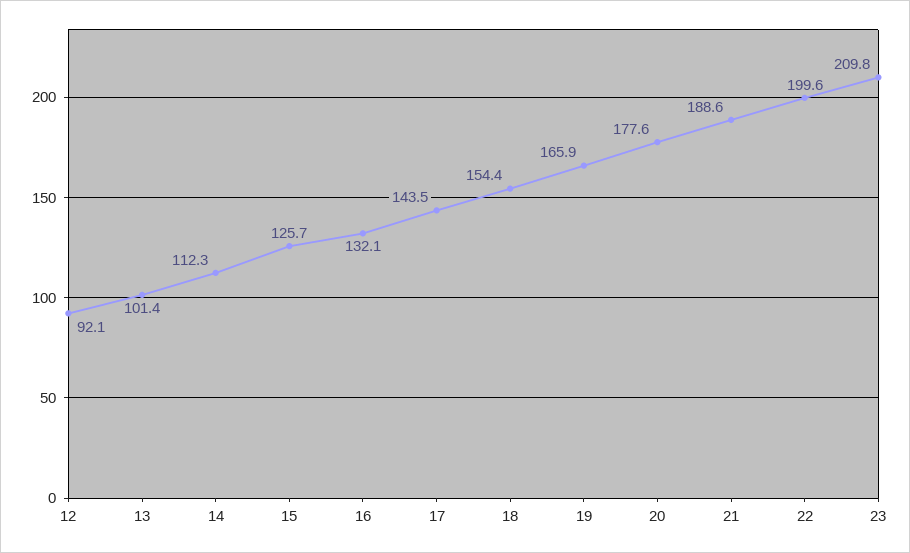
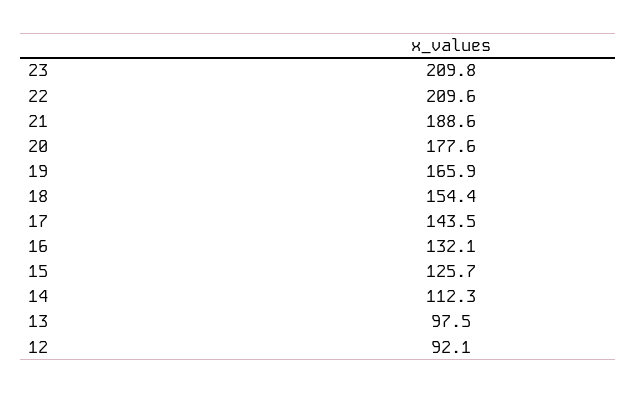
13: 101.4 -> 97.5
22: 199.6 -> 209.6

